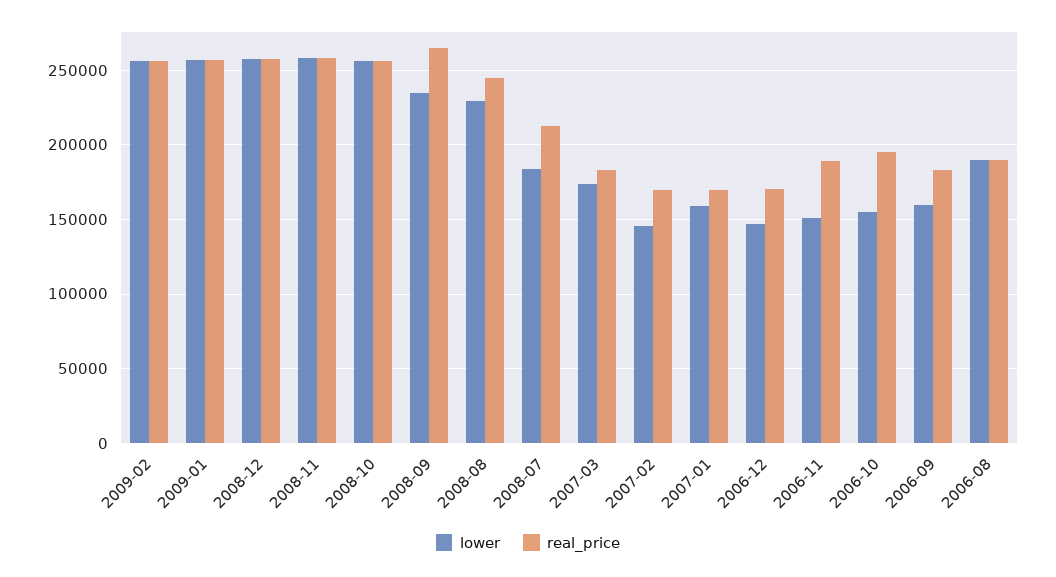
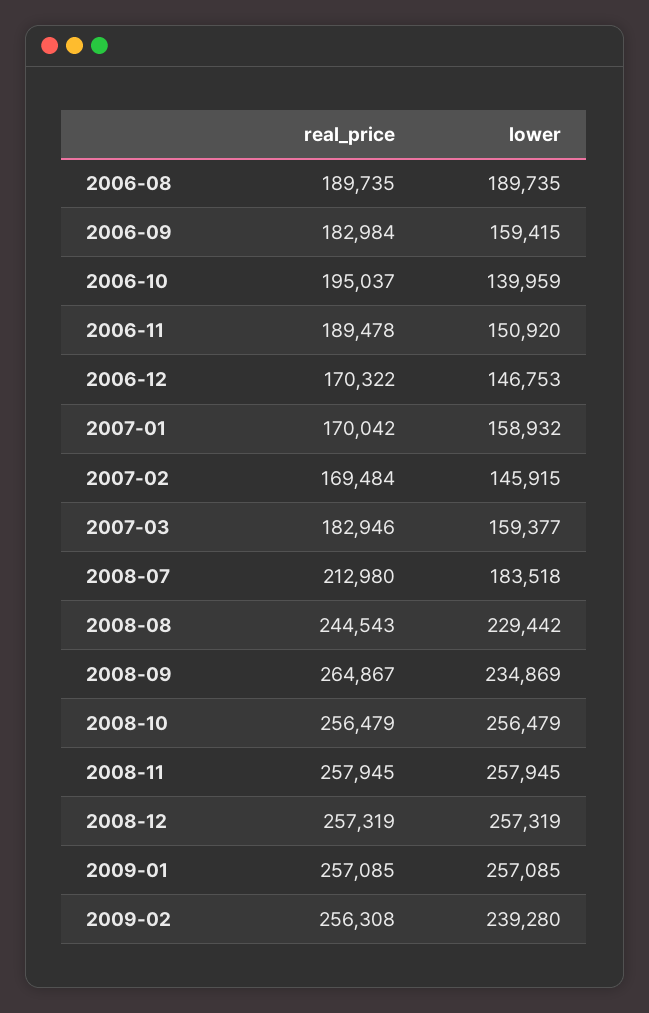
lower, 2009-02: 255000 -> 239280
lower, 2007-03: 175000 -> 159377
lower, 2006-10: 155000 -> 139959

